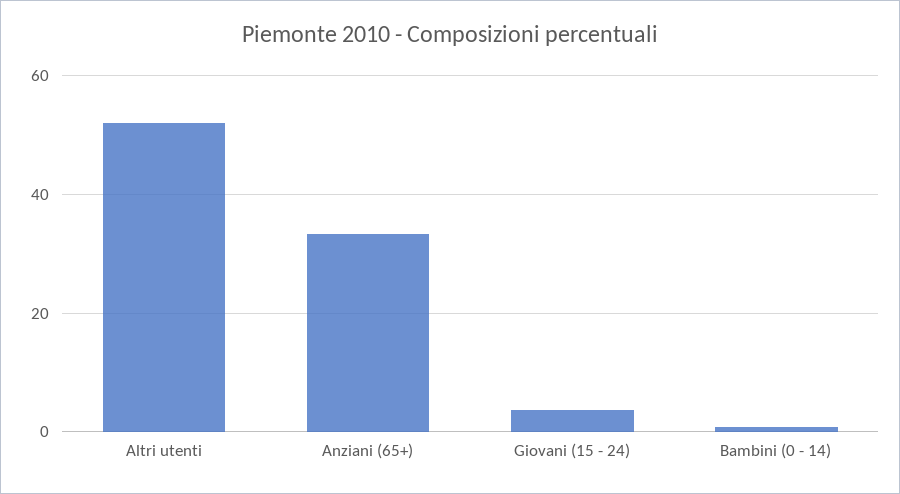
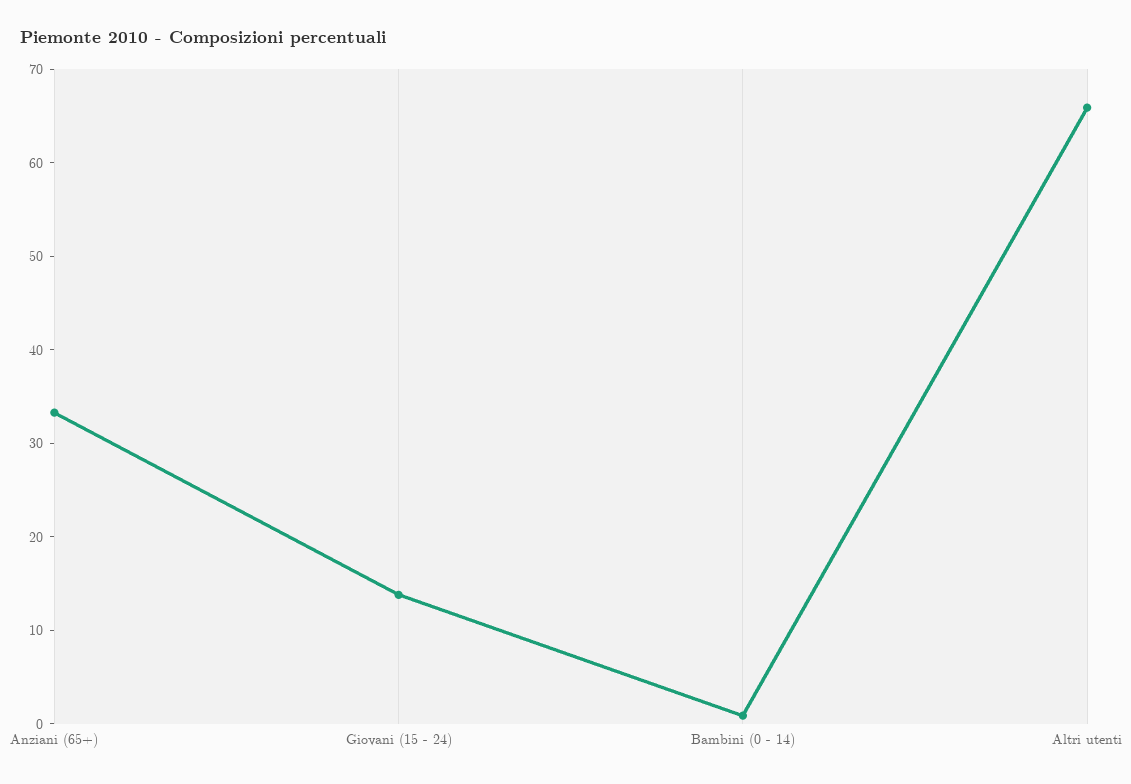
Altri utenti: 52 -> 66
Giovani (15 - 24): 4 -> 14

